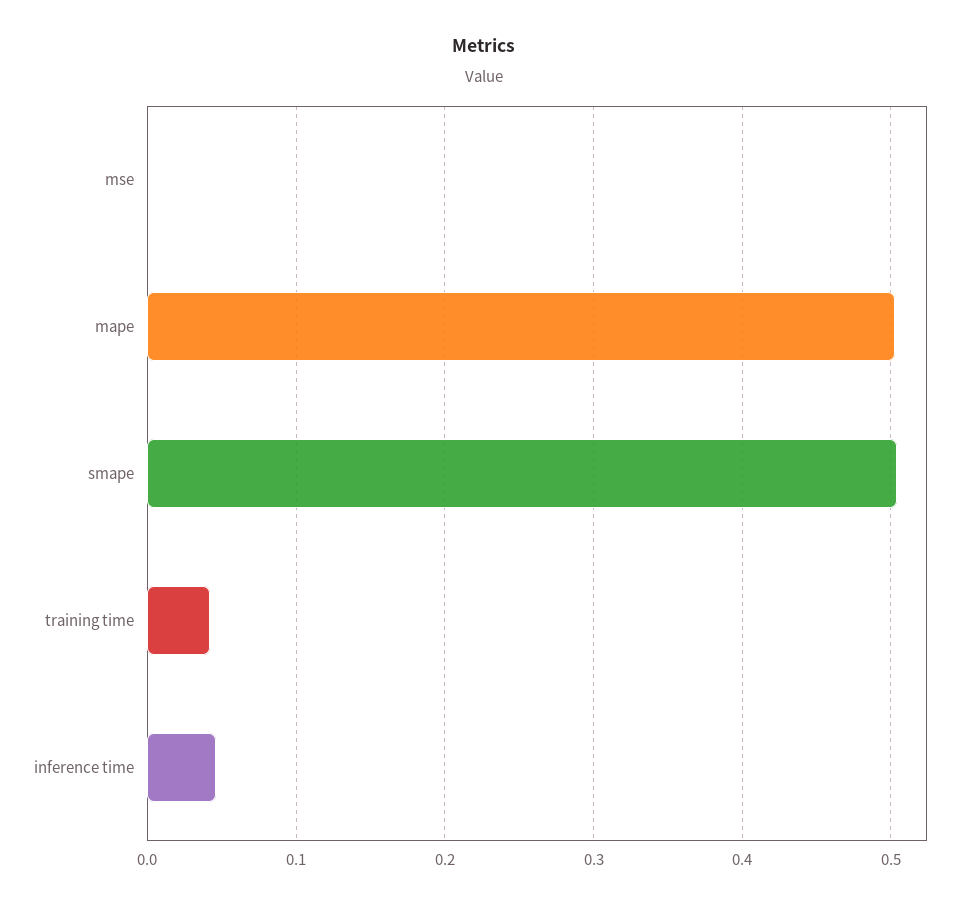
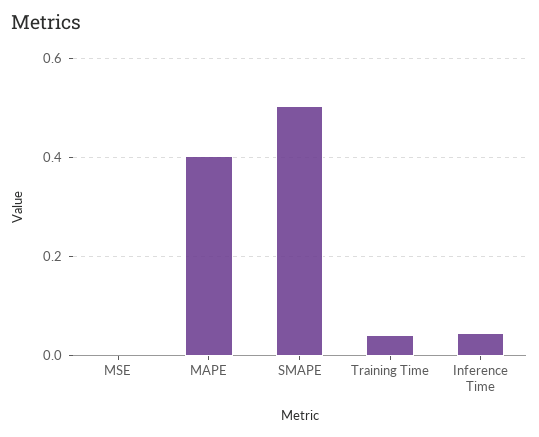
mape: 0.5 -> 0.4

